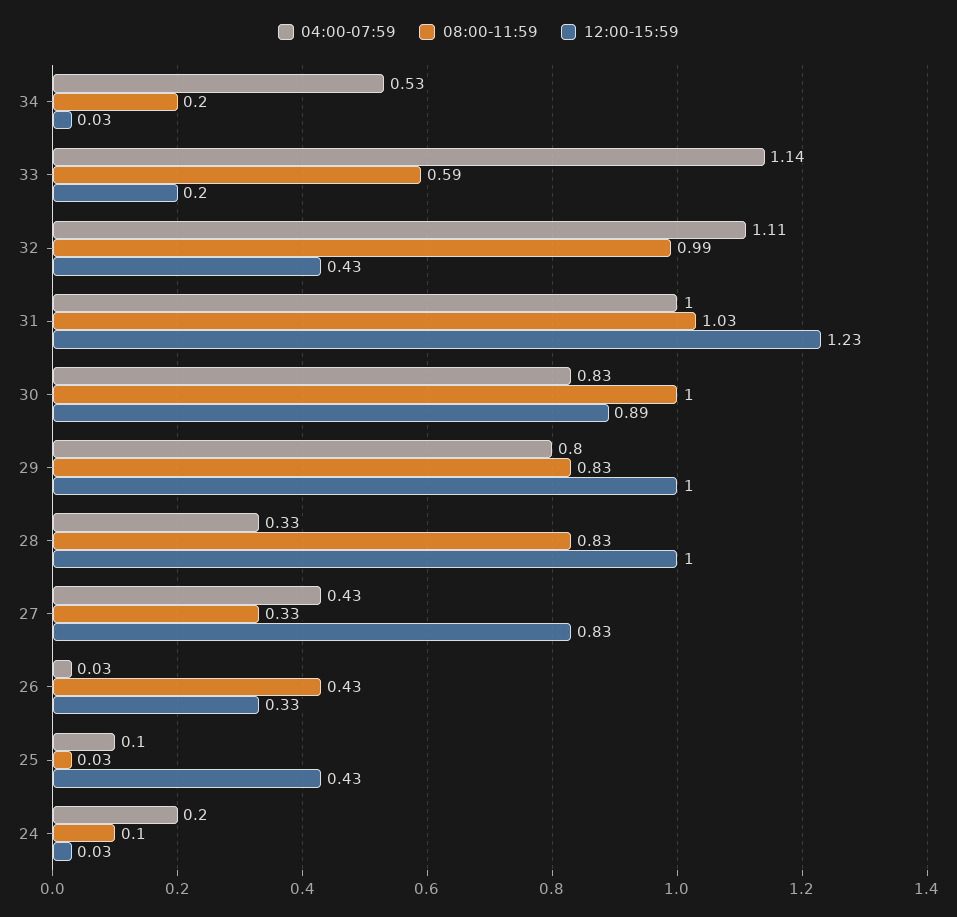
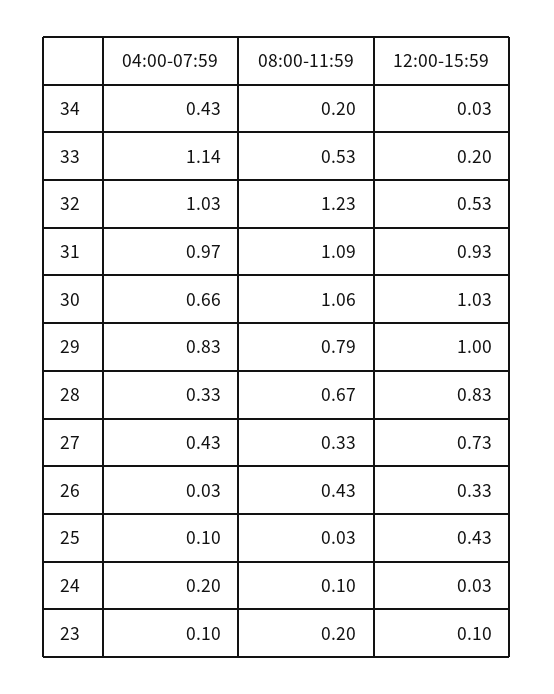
04:00-07:59, 34: 0.53 -> 0.43
08:00-11:59, 33: 0.59 -> 0.53
04:00-07:59, 32: 1.11 -> 1.03
08:00-11:59, 32: 0.99 -> 1.23
12:00-15:59, 32: 0.43 -> 0.53
04:00-07:59, 31: 1 -> 0.97
08:00-11:59, 31: 1.03 -> 1.09
12:00-15:59, 31: 1.23 -> 0.93
04:00-07:59, 30: 0.83 -> 0.66
08:00-11:59, 30: 1 -> 1.06
12:00-15:59, 30: 0.89 -> 1.03
04:00-07:59, 29: 0.8 -> 0.83
08:00-11:59, 29: 0.83 -> 0.79
08:00-11:59, 28: 0.83 -> 0.67
12:00-15:59, 28: 1 -> 0.83
12:00-15:59, 27: 0.83 -> 0.73
04:00-07:59, 23: none -> 0.1
08:00-11:59, 23: none -> 0.2
12:00-15:59, 23: none -> 0.1

